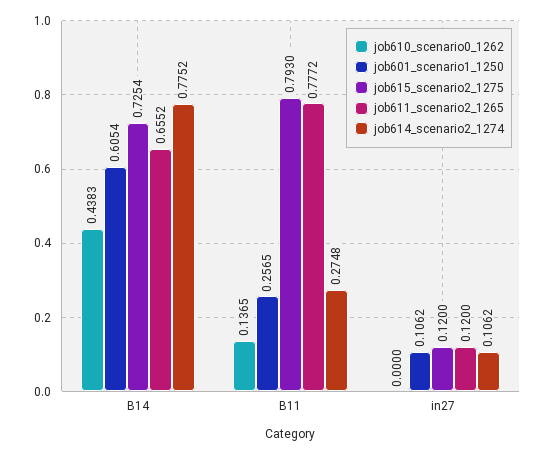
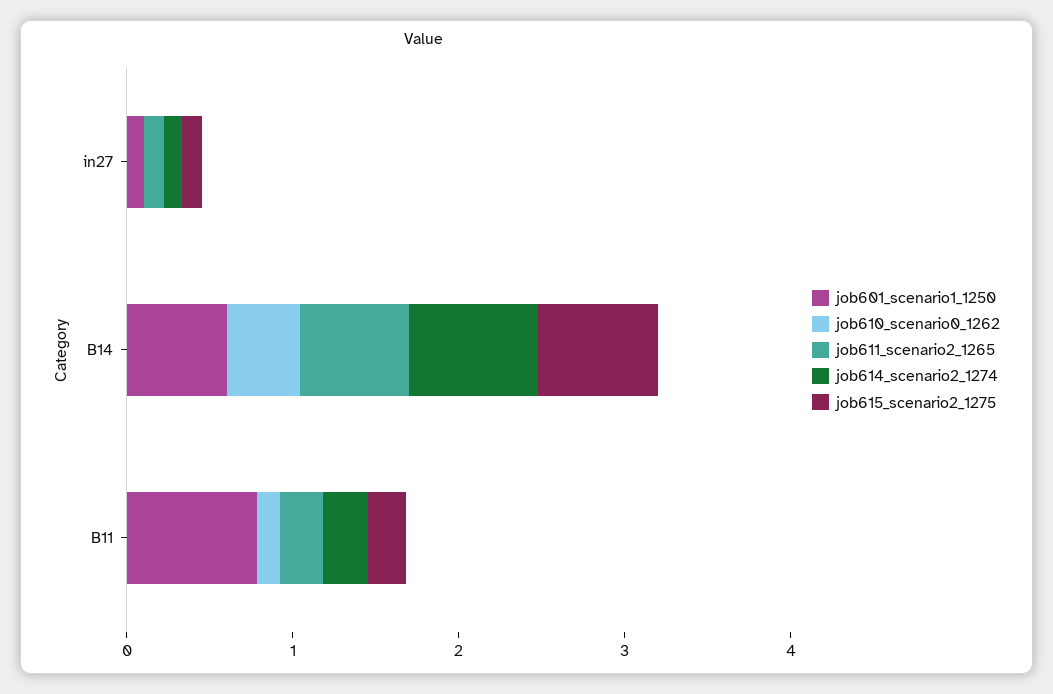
job601_scenario1_1250, B11: 0.2565 -> 0.8
job615_scenario2_1275, B11: 0.793 -> 0.2
job611_scenario2_1265, B11: 0.7772 -> 0.2

